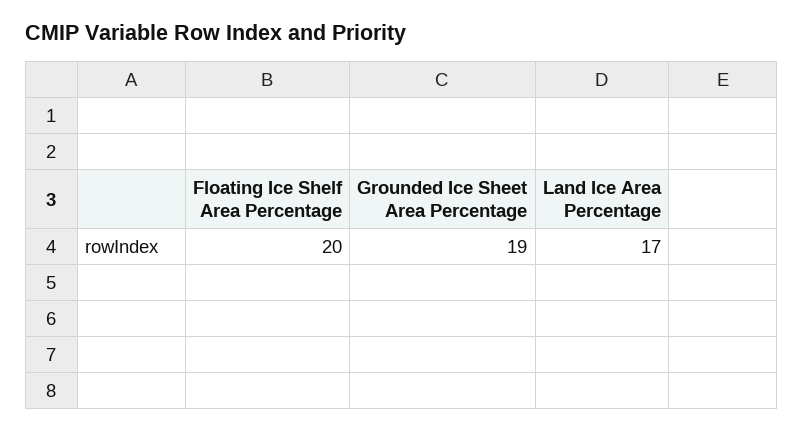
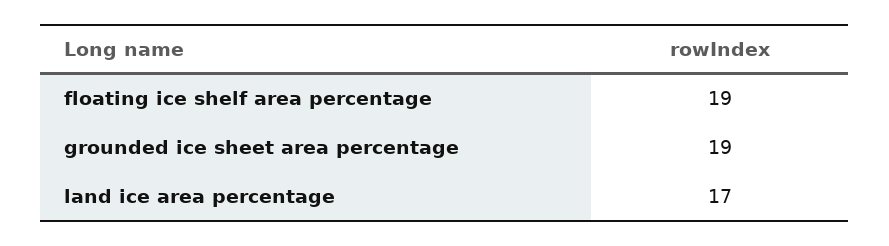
Floating Ice Shelf Area Percentage: 20 -> 19

